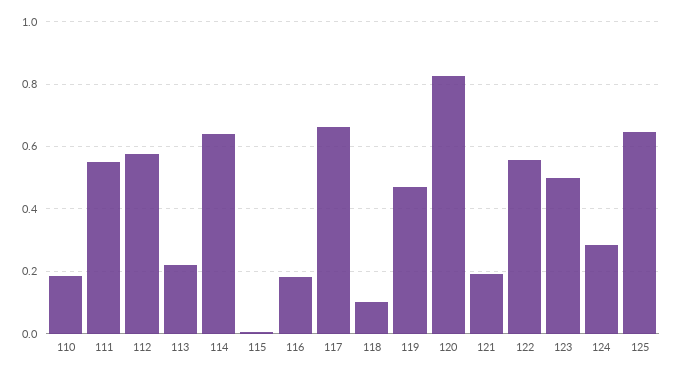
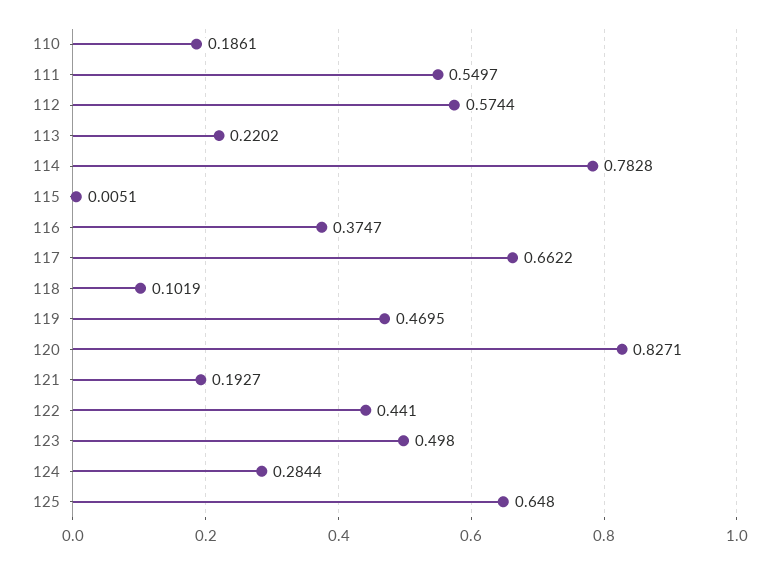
114: 0.64 -> 0.7828
116: 0.18 -> 0.3747
122: 0.56 -> 0.441

